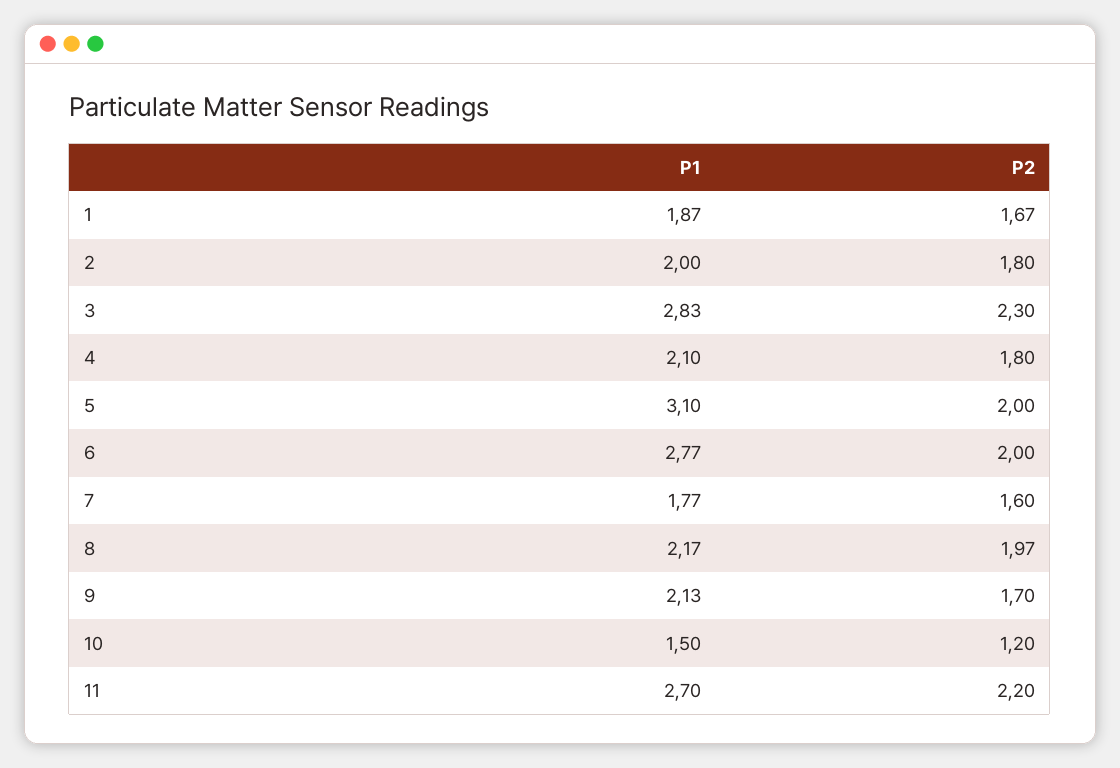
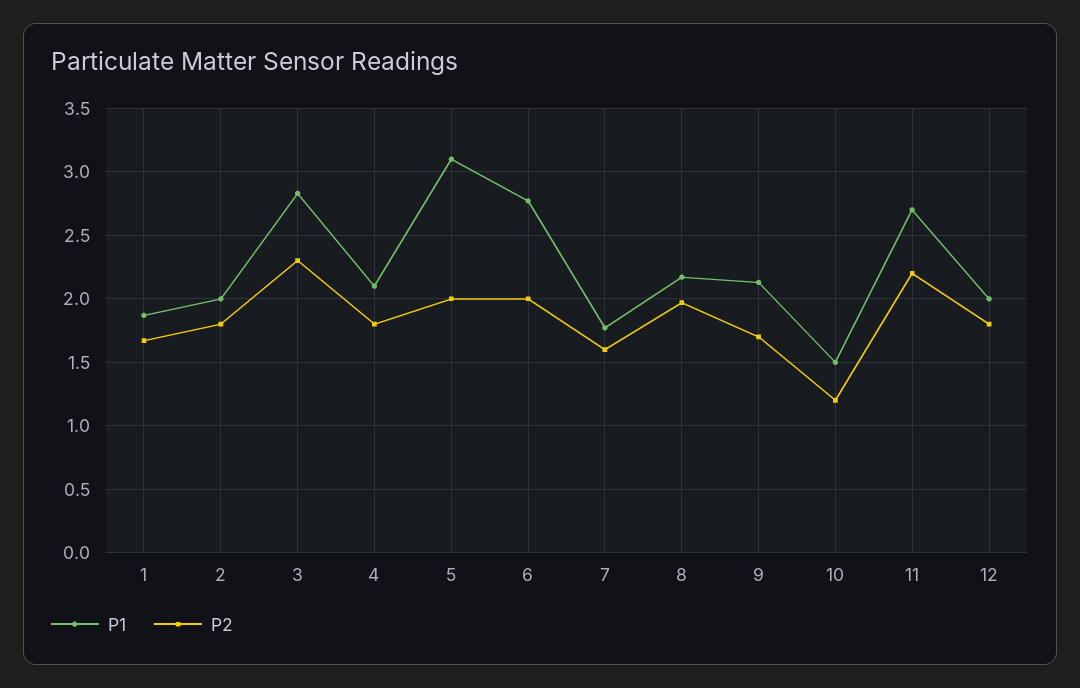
P1, 12: none -> 2
P2, 12: none -> 1.8

